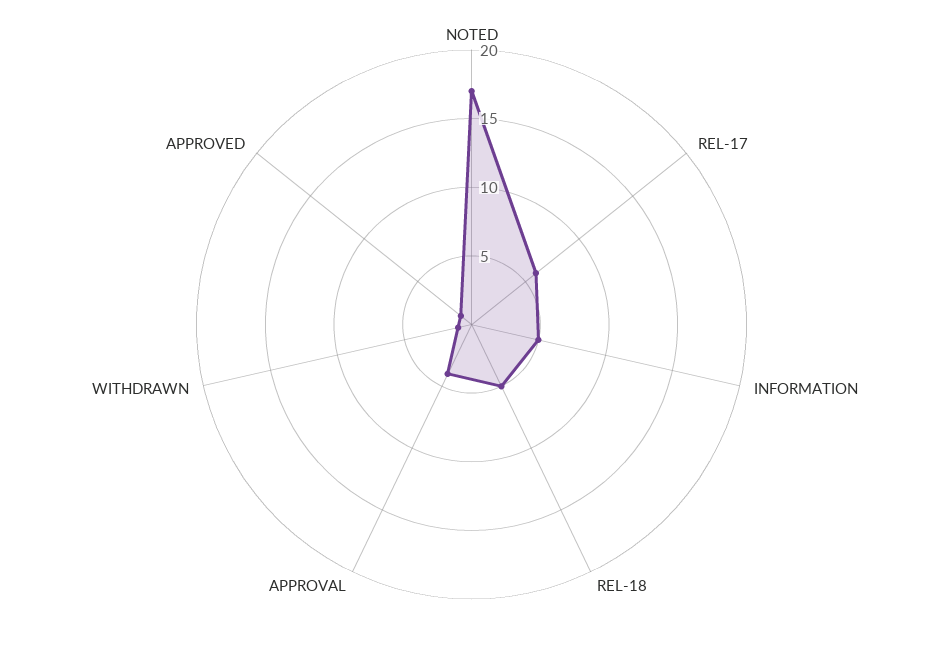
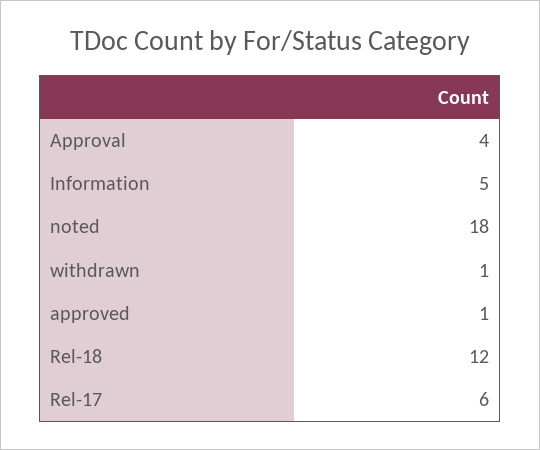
NOTED: 17 -> 18
REL-18: 5 -> 12

